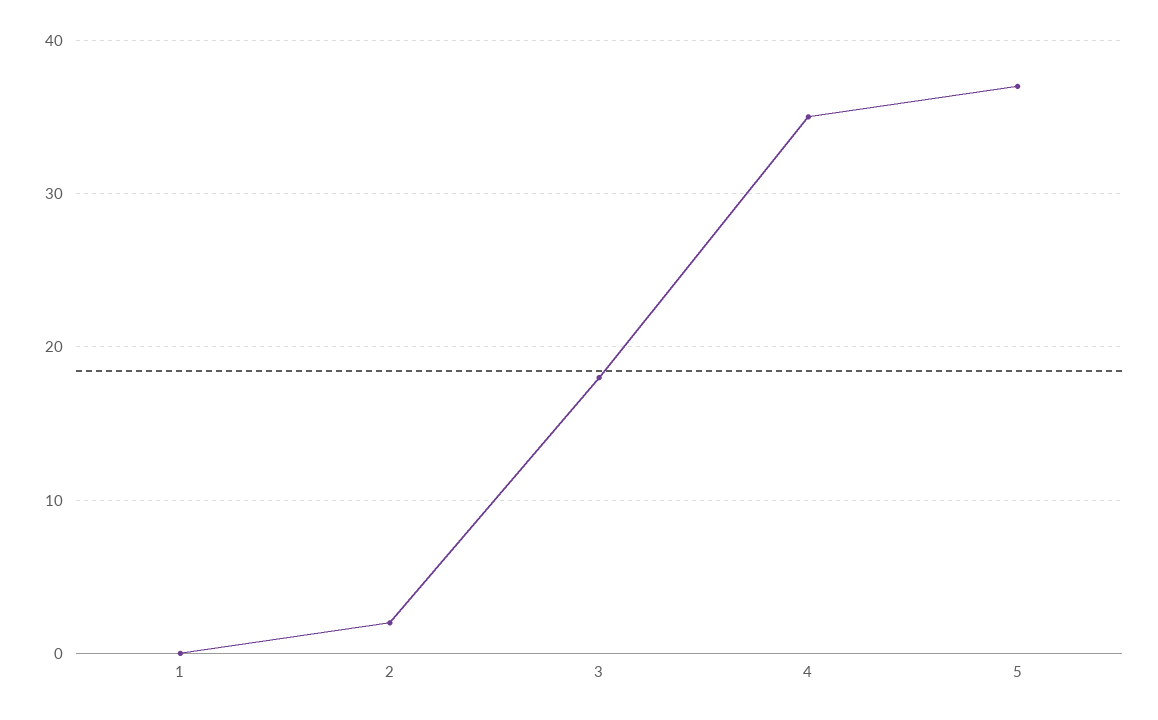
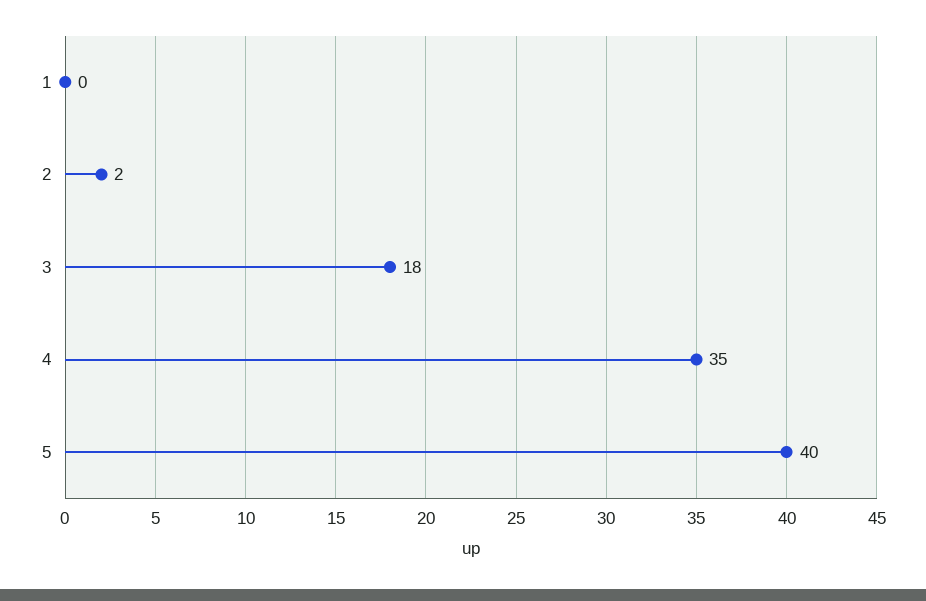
5: 37 -> 40

